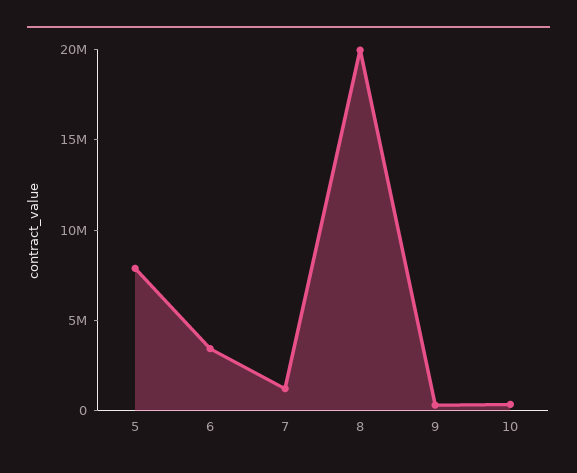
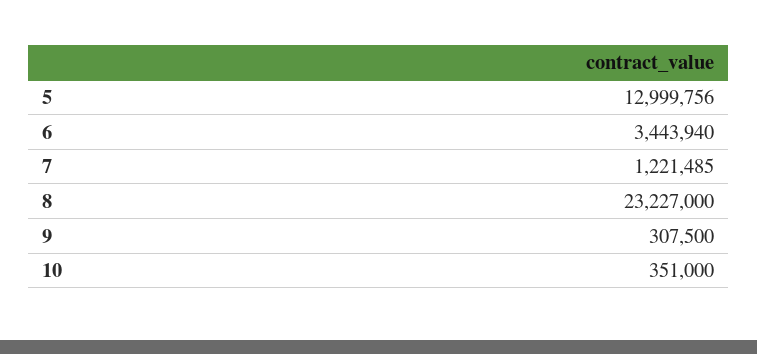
5: 8000000 -> 12999756
8: 20000000 -> 23227000

